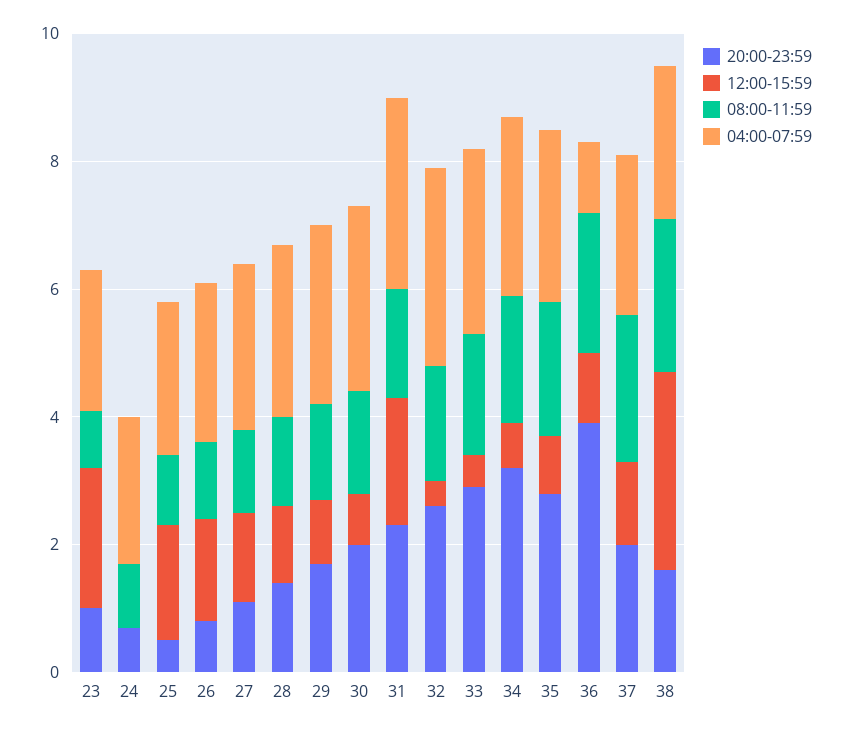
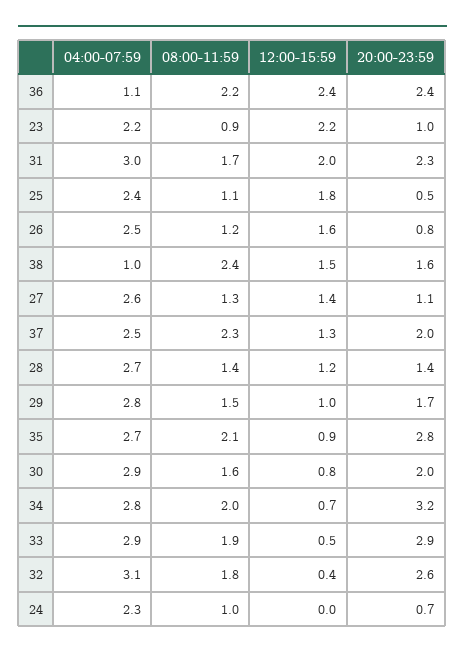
20:00-23:59, 36: 4 -> 2.4
12:00-15:59, 36: 1 -> 2.4
12:00-15:59, 38: 3 -> 1.5
04:00-07:59, 38: 2.5 -> 1

